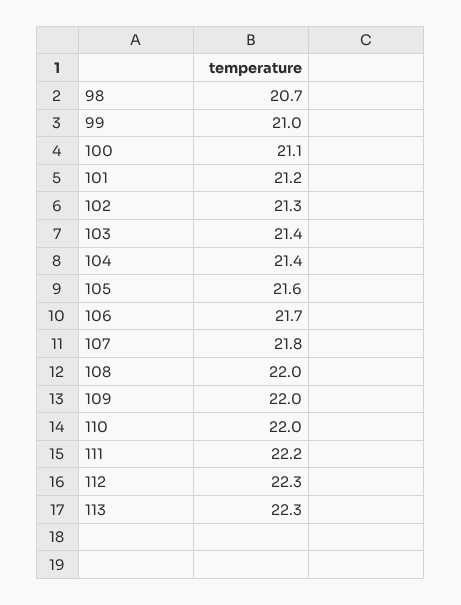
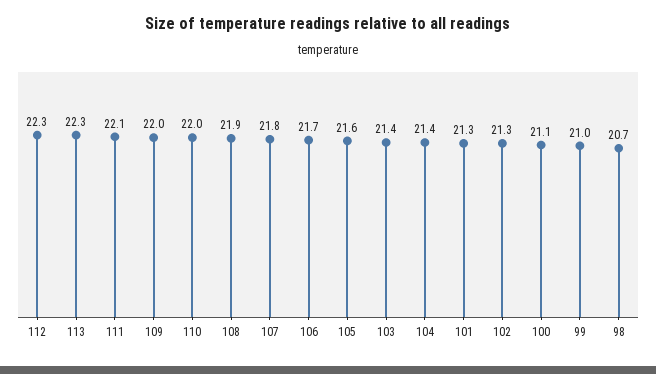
101: 21.2 -> 21.3
108: 22 -> 21.9
111: 22.2 -> 22.1

